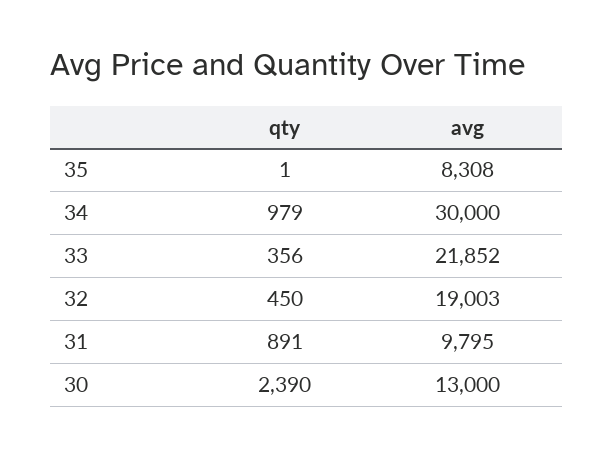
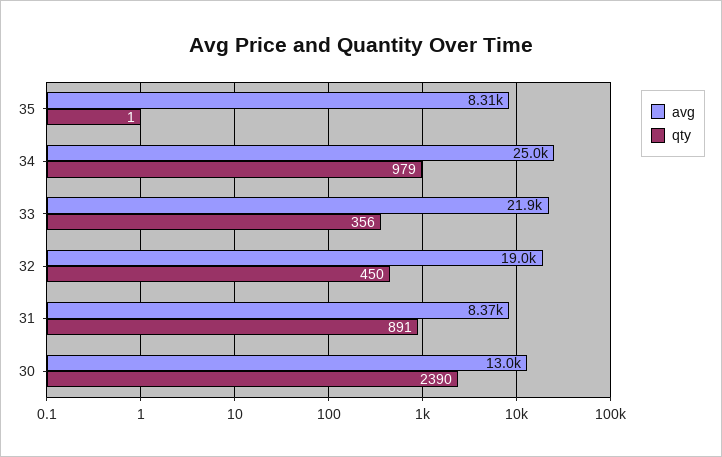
avg, 34: 30000 -> 25000
avg, 31: 9795 -> 8370

